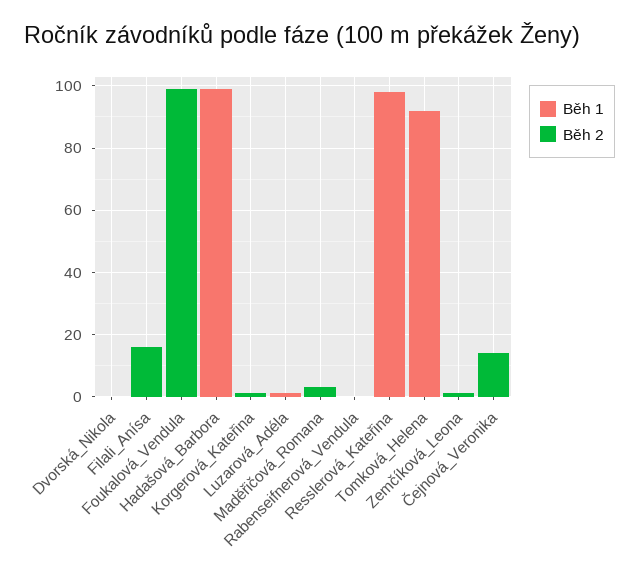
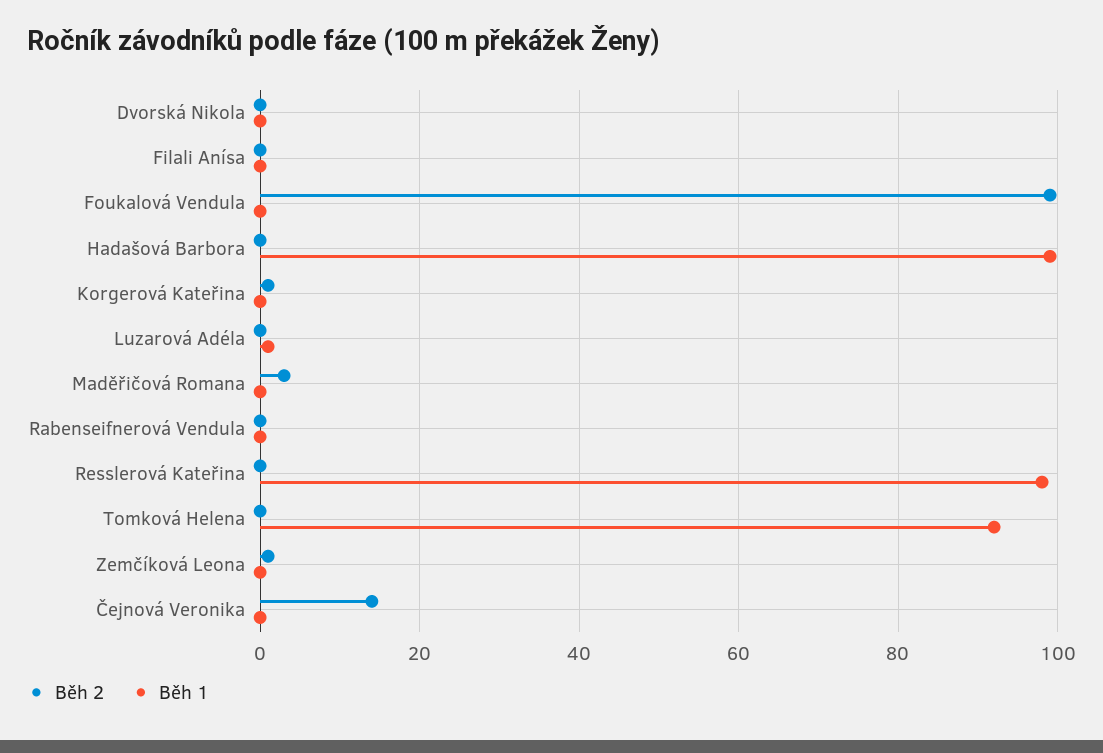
Běh 2, Filali_Anísa: 15 -> 0

